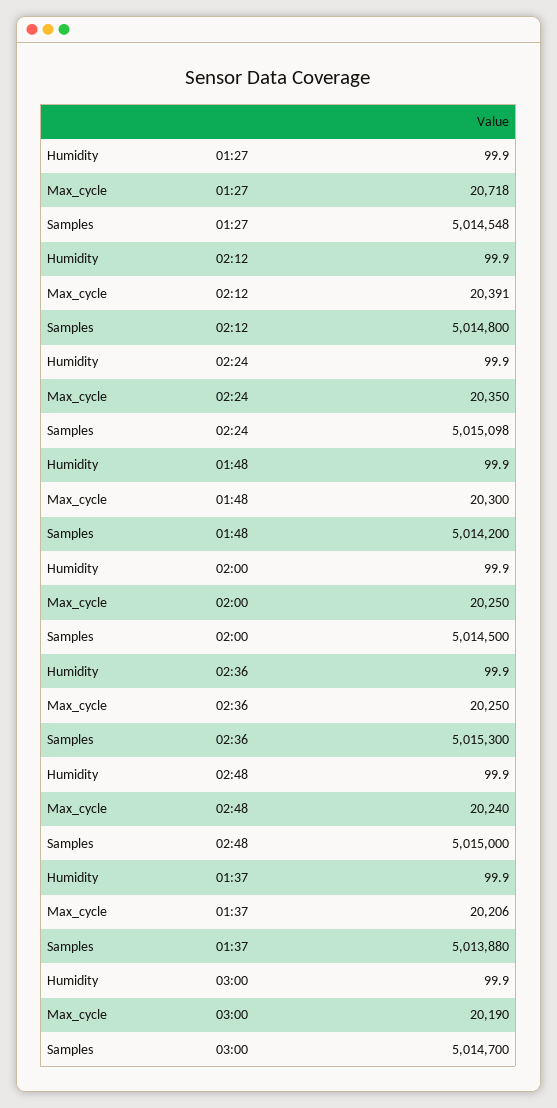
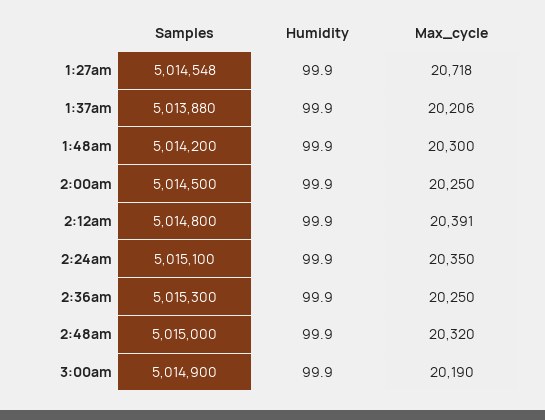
Samples, 02:24: 5015098 -> 5015100
Max_cycle, 02:48: 20240 -> 20320
Samples, 03:00: 5014700 -> 5014900

